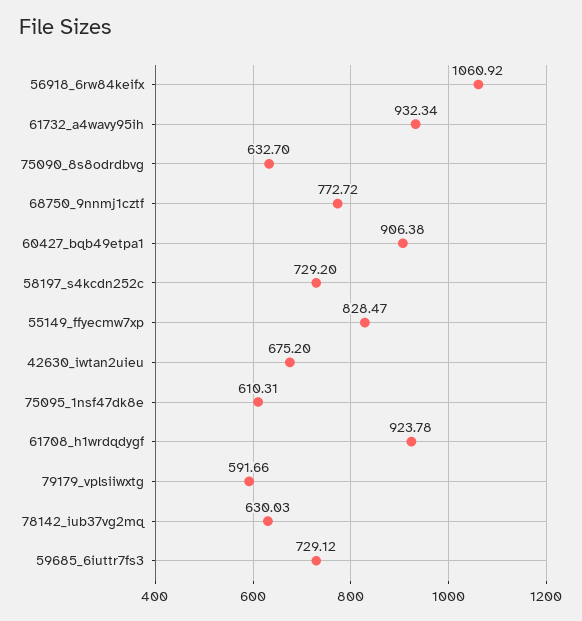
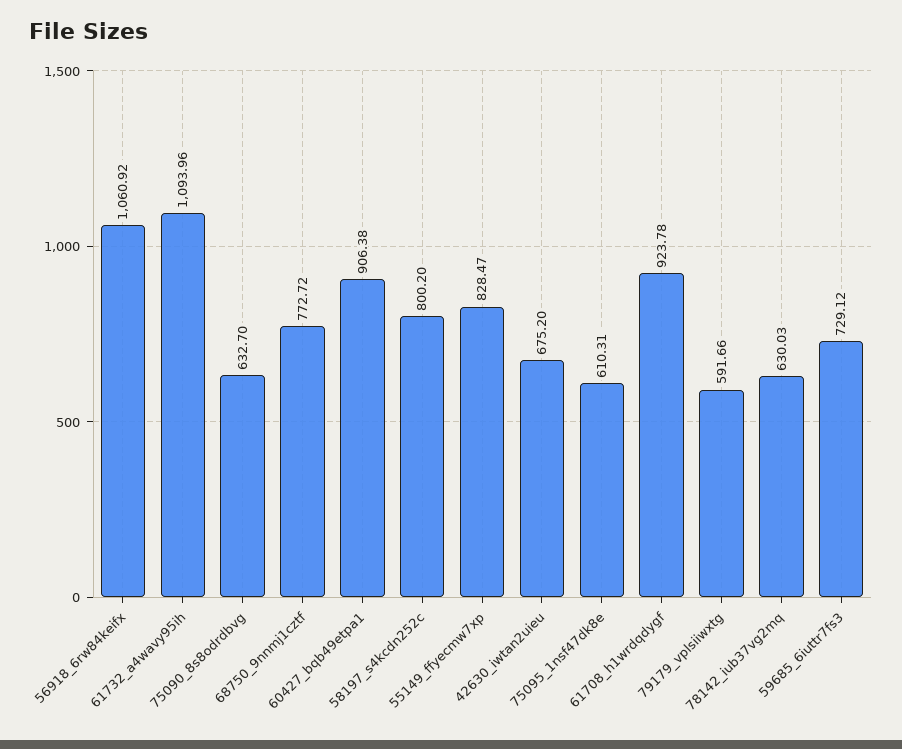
61732_a4wavy95ih: 932.34 -> 1093.96
58197_s4kcdn252c: 729.2 -> 800.2

